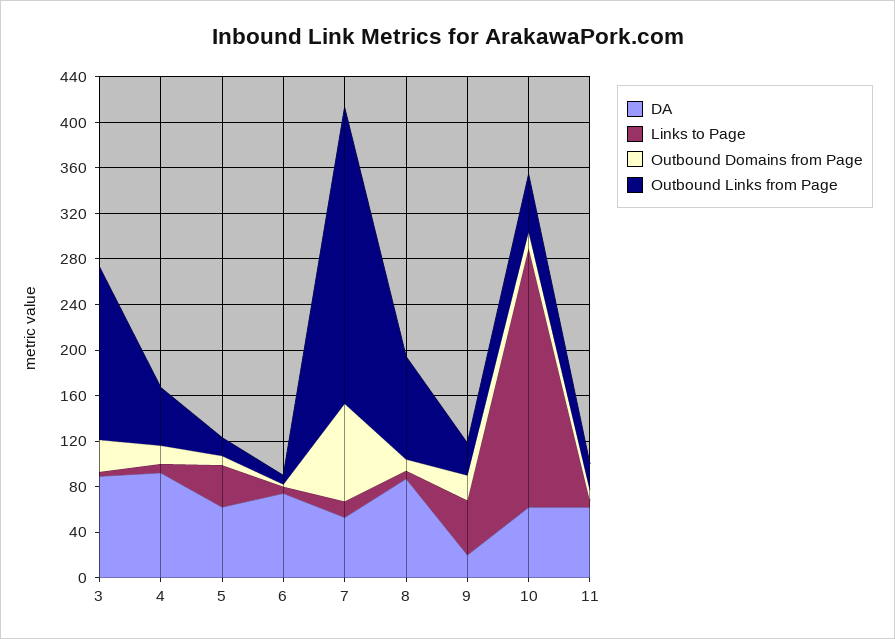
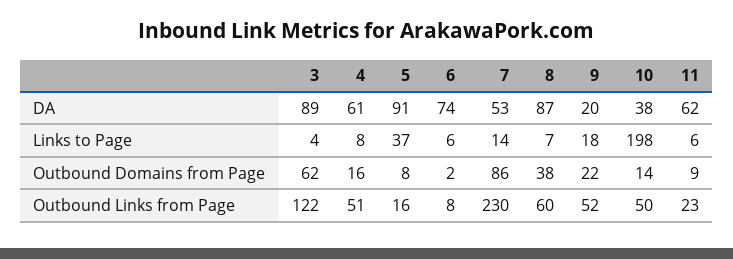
Outbound Domains from Page, 3: 30 -> 62
Outbound Links from Page, 3: 150 -> 122
DA, 4: 90 -> 61
DA, 5: 60 -> 91
Outbound Links from Page, 7: 260 -> 230
Outbound Domains from Page, 8: 10 -> 38
Outbound Links from Page, 8: 90 -> 60
Links to Page, 9: 50 -> 18
Outbound Links from Page, 9: 30 -> 52
DA, 10: 60 -> 38
Links to Page, 10: 230 -> 198

